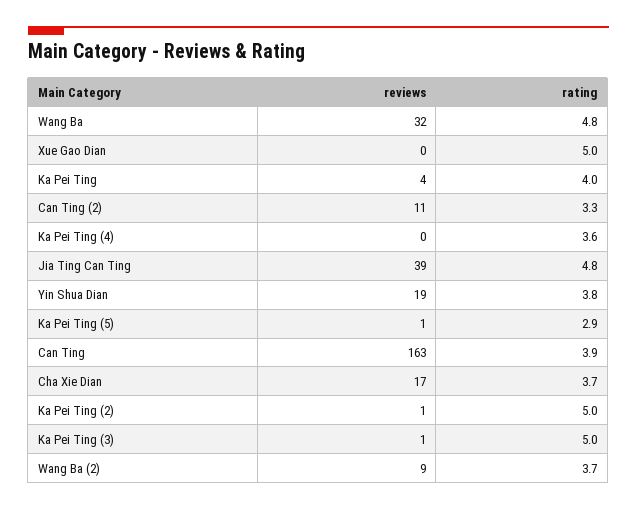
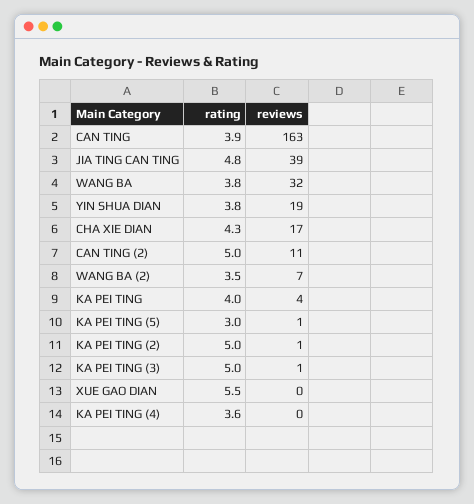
rating, Wang Ba: 4.8 -> 3.8
rating, Xue Gao Dian: 5 -> 5.5
rating, Can Ting (2): 3.3 -> 5
rating, Ka Pei Ting (5): 2.9 -> 3
rating, Cha Xie Dian: 3.7 -> 4.3
reviews, Wang Ba (2): 9 -> 7
rating, Wang Ba (2): 3.7 -> 3.5

